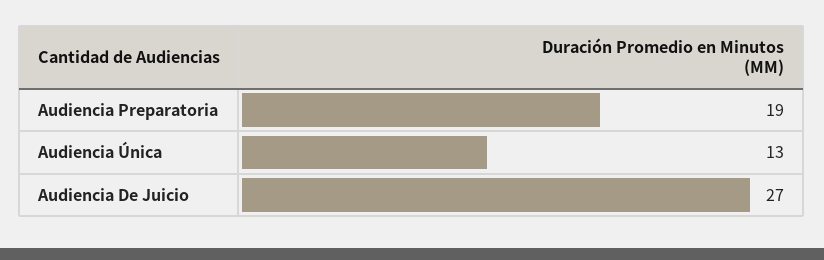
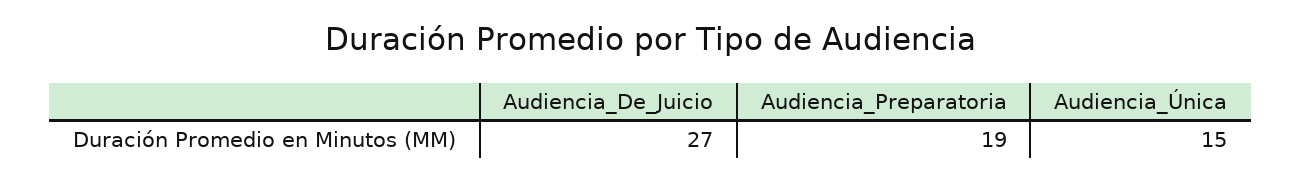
Audiencia Única: 13 -> 15

